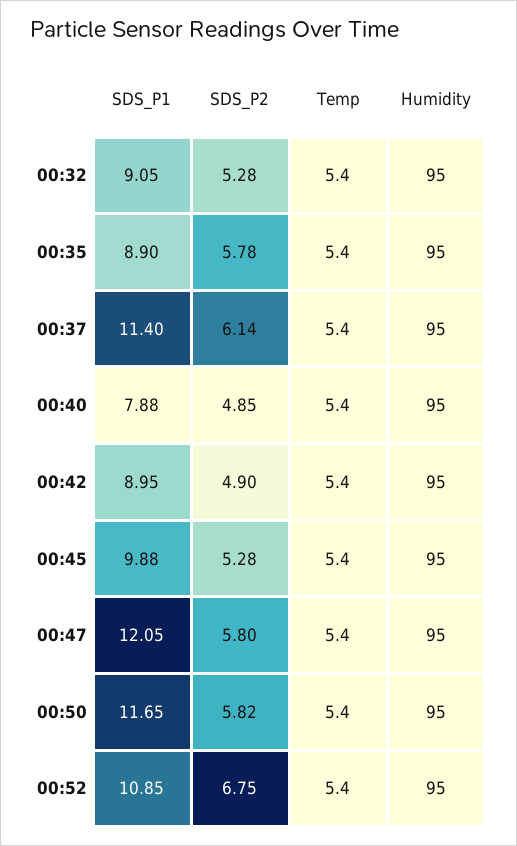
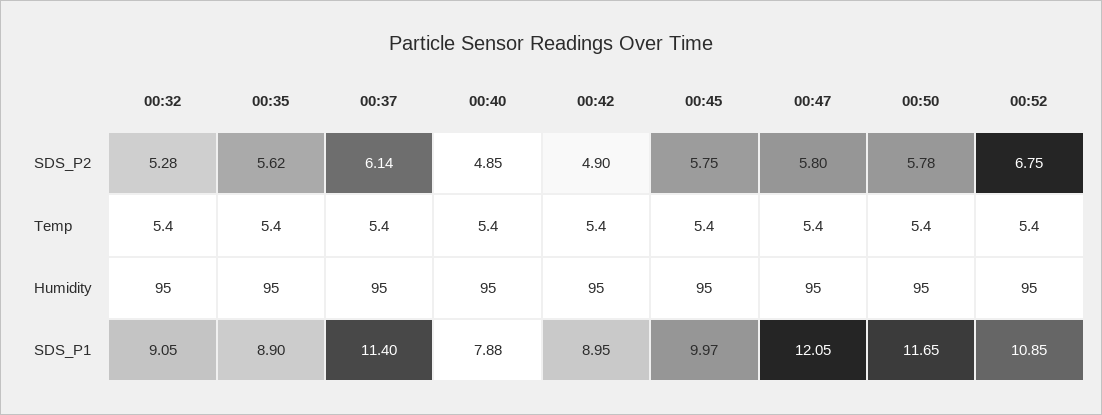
SDS_P2, 00:35: 5.78 -> 5.62
SDS_P1, 00:45: 9.88 -> 9.97
SDS_P2, 00:45: 5.28 -> 5.75
SDS_P2, 00:50: 5.82 -> 5.78

